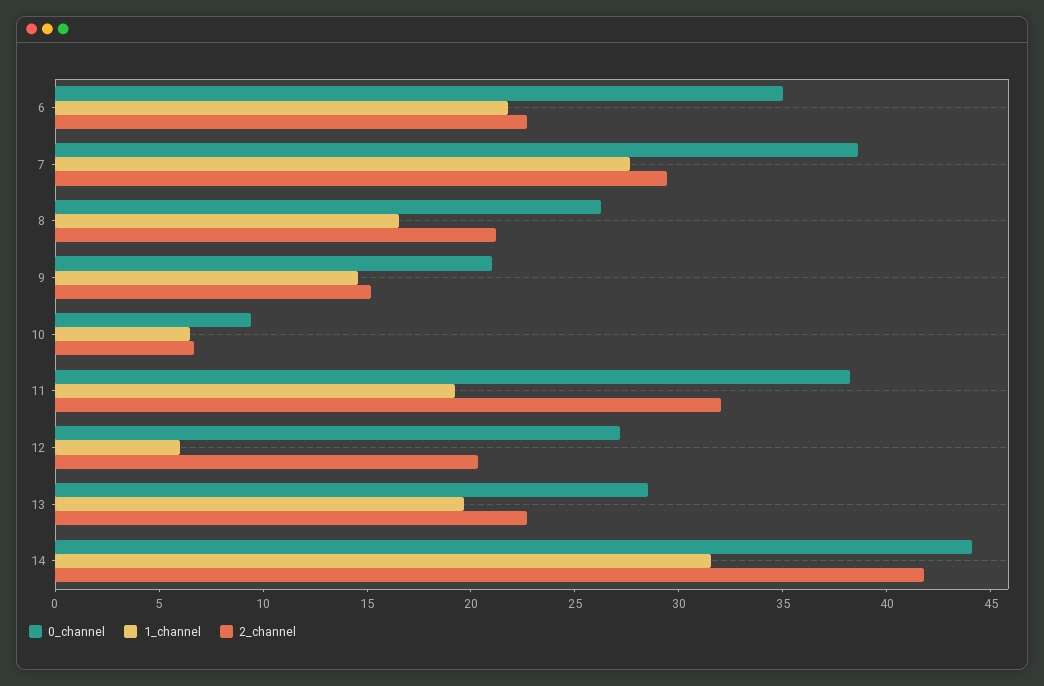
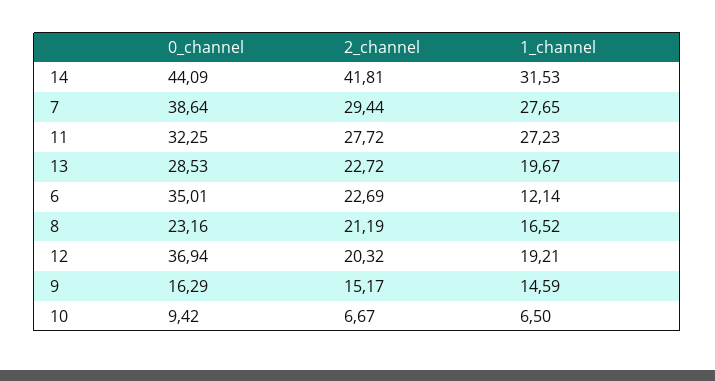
1_channel, 6: 22 -> 12.14
0_channel, 8: 26 -> 23.16
0_channel, 9: 21 -> 16.29
0_channel, 11: 38 -> 32.25
1_channel, 11: 19 -> 27.23
2_channel, 11: 32 -> 27.72
0_channel, 12: 27 -> 36.94
1_channel, 12: 6 -> 19.21

